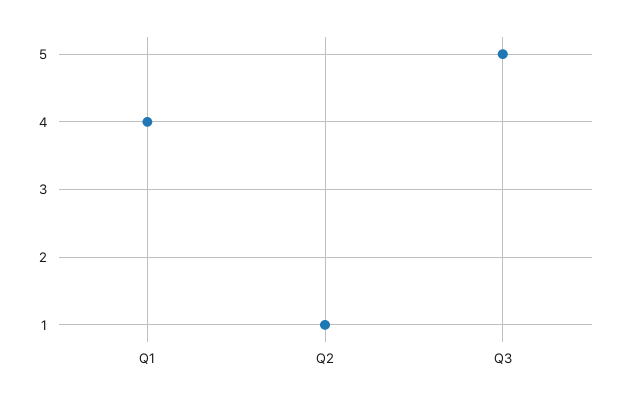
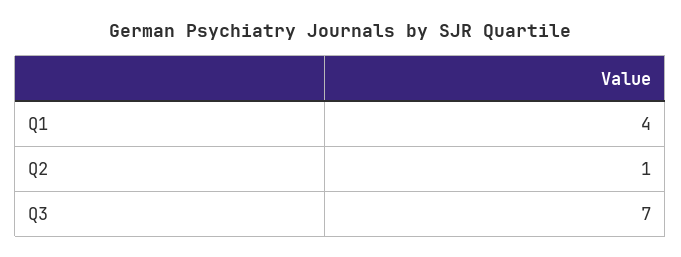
Q3: 5 -> 7

